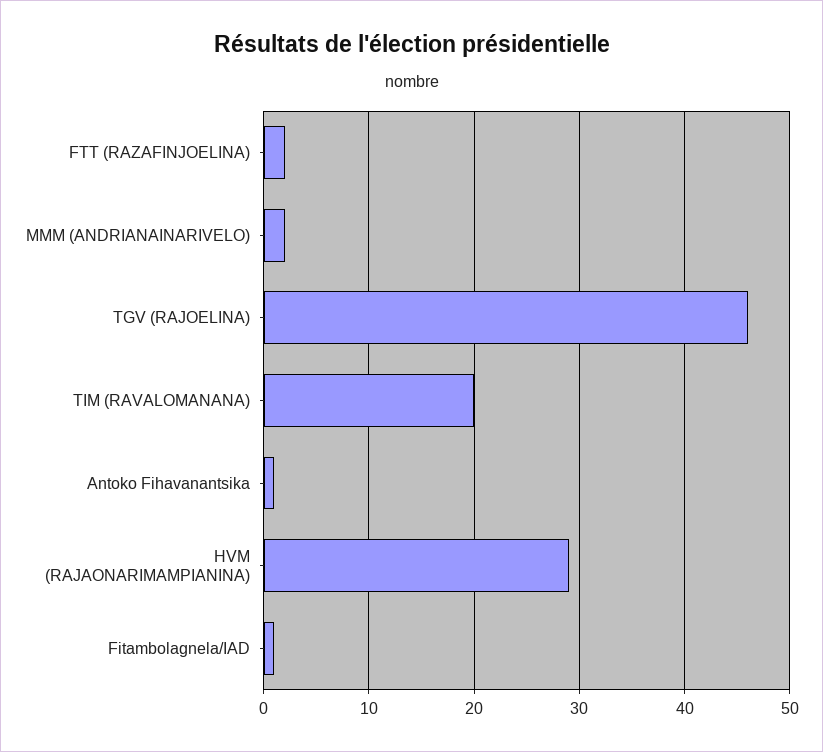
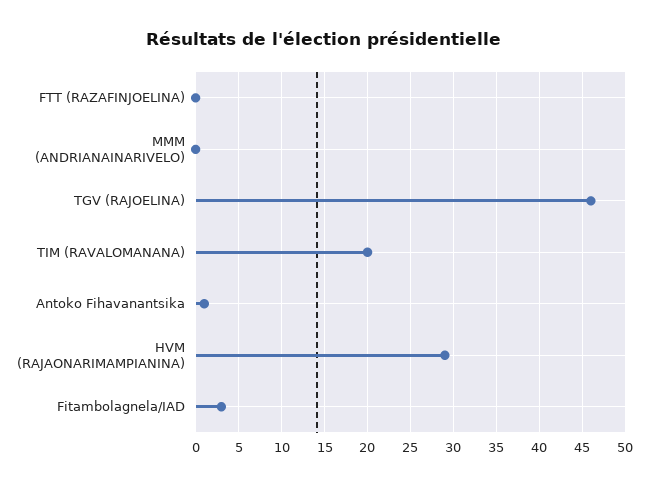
FTT (RAZAFINJOELINA): 2 -> 0
MMM (ANDRIANAINARIVELO): 2 -> 0
Fitambolagnela/IAD: 1 -> 3

